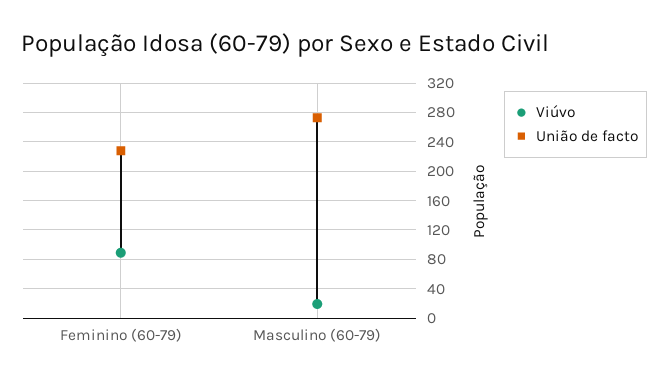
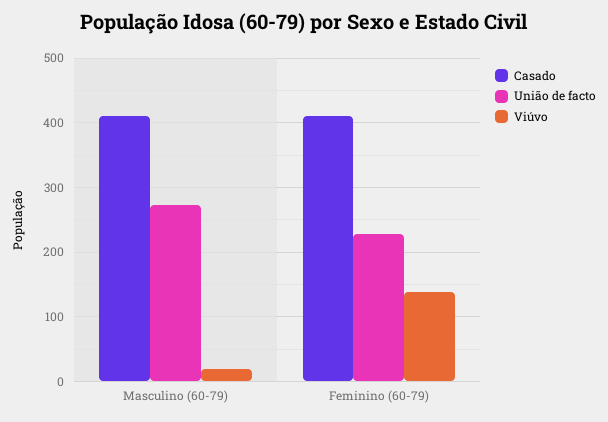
Viúvo, Feminino (60-79): 90 -> 140
Casado, Masculino (60-79): none -> 410
Casado, Feminino (60-79): none -> 410

